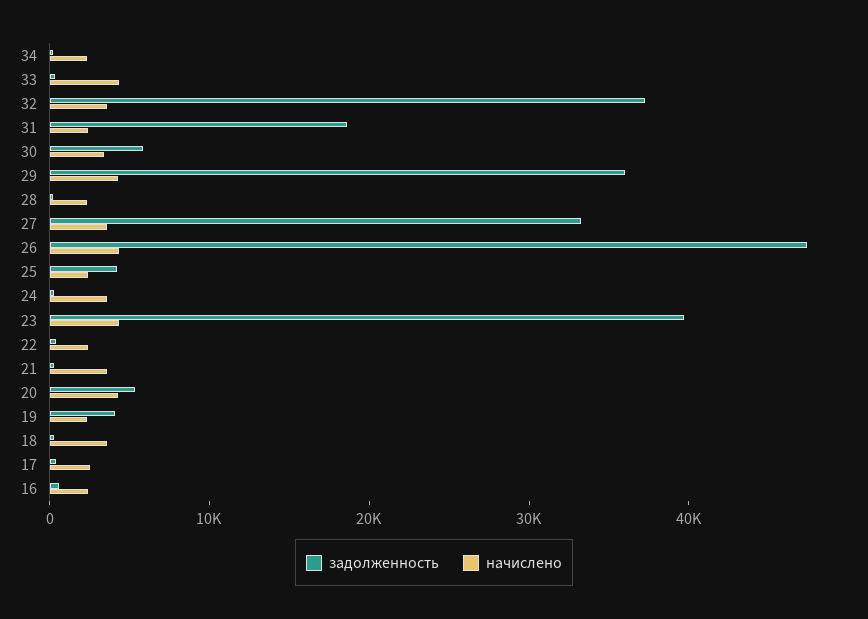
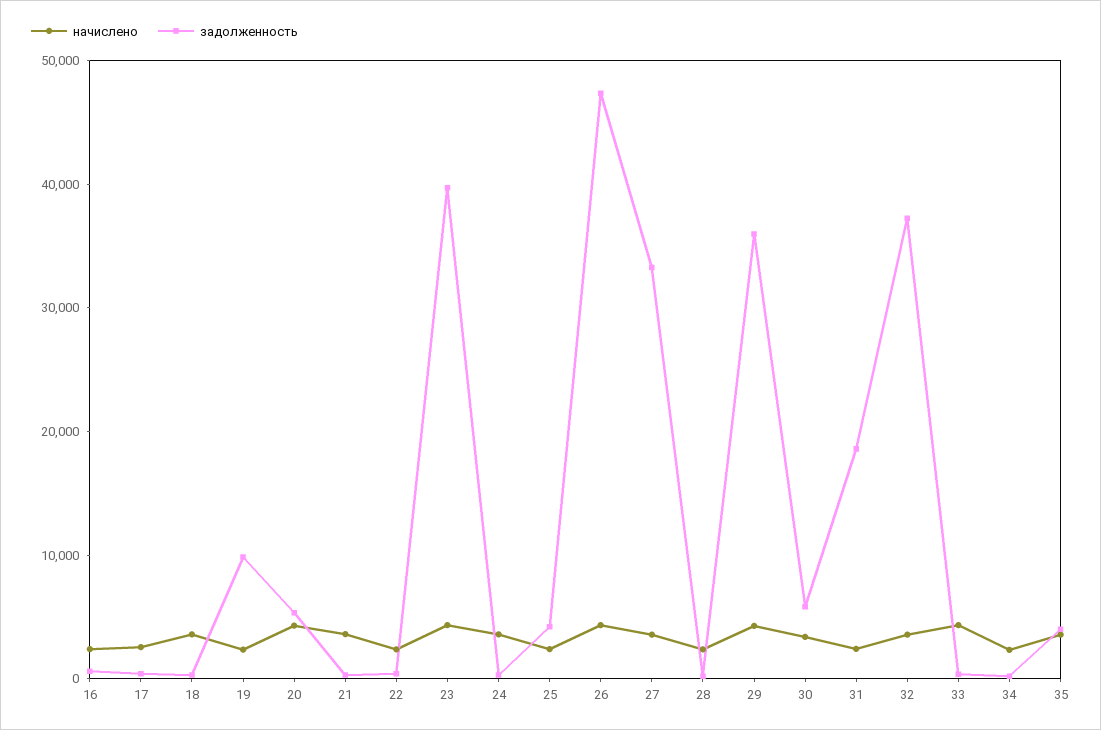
задолженность, 19: 4000 -> 10000
начислено, 35: none -> 4000
задолженность, 35: none -> 4000

